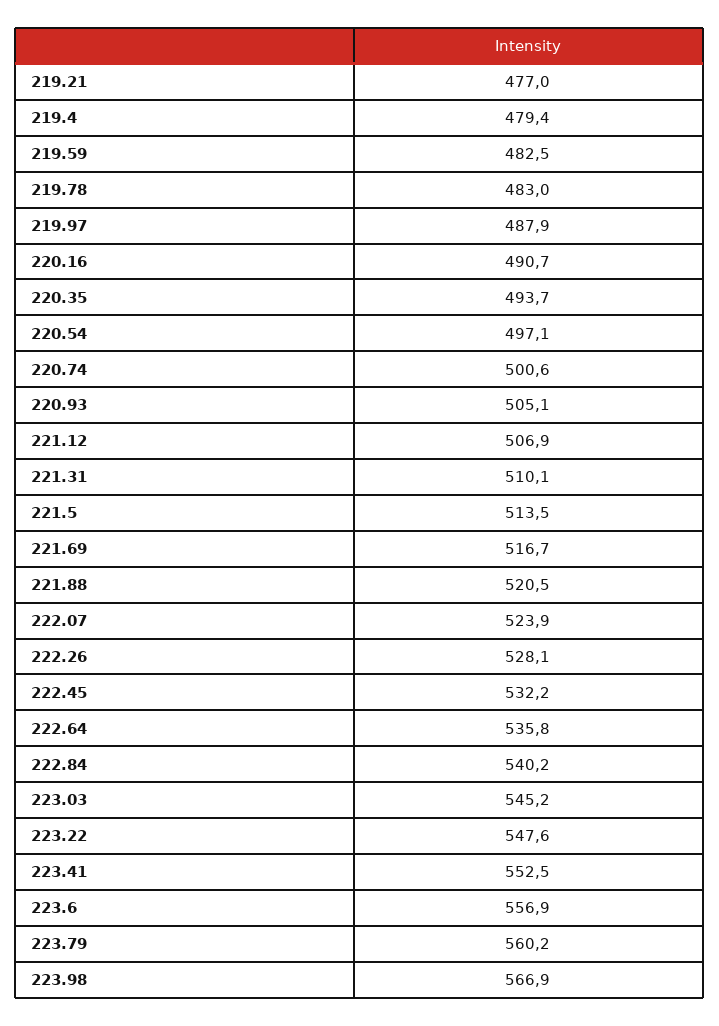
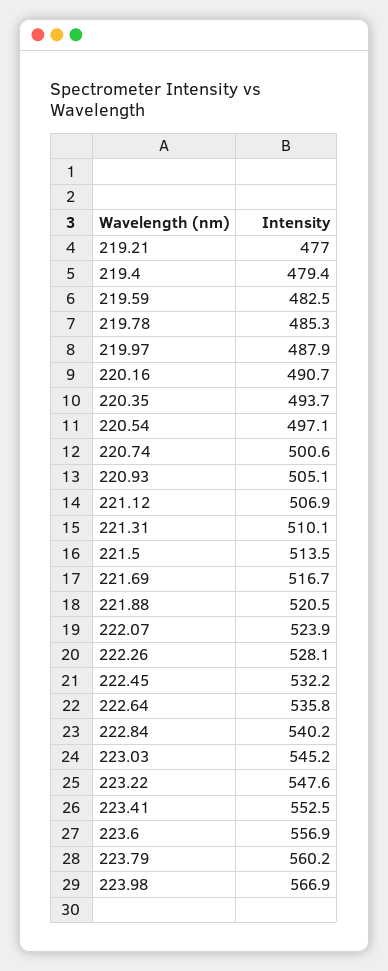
219.78: 483 -> 485.3

